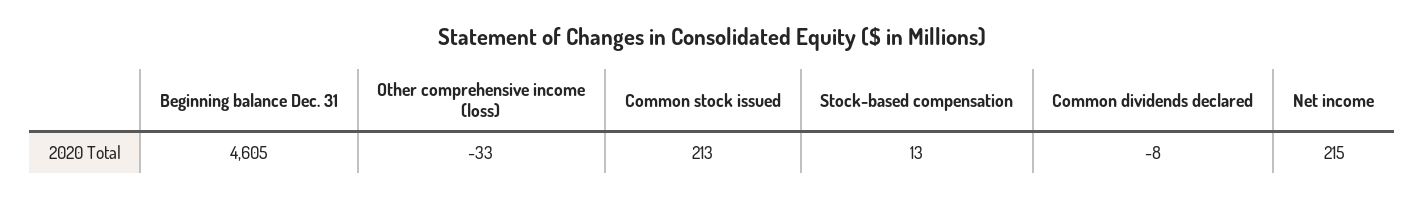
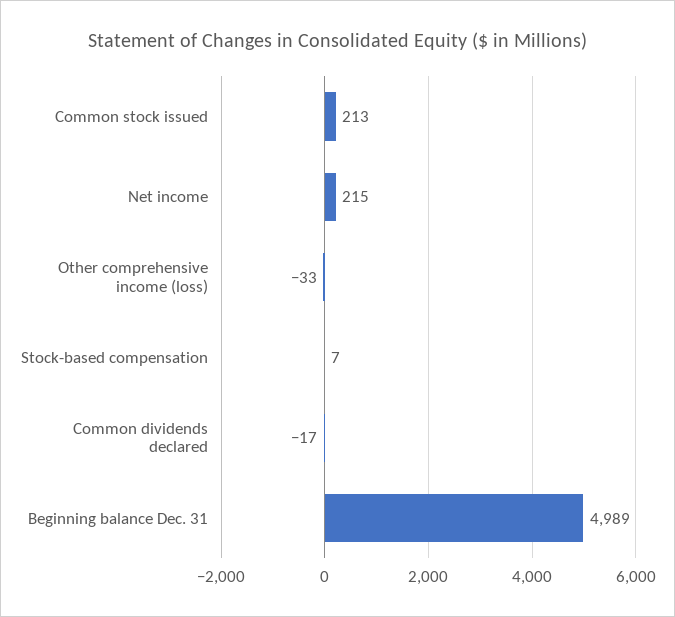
Beginning balance Dec. 31: 4605 -> 4989
Stock-based compensation: 13 -> 7
Common dividends declared: -8 -> -17

